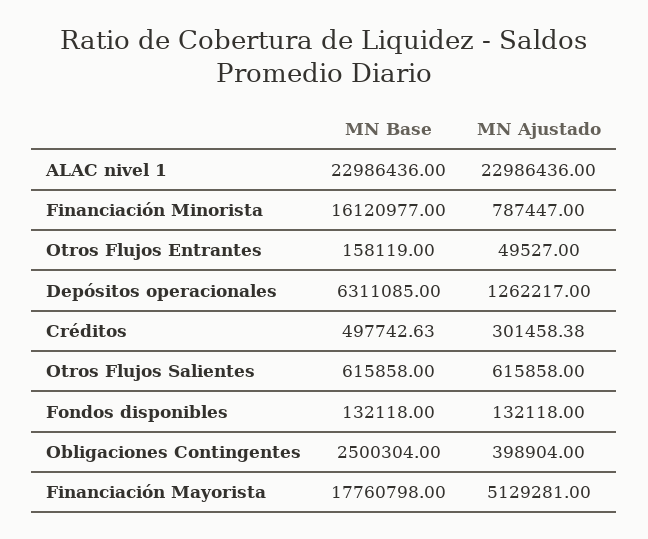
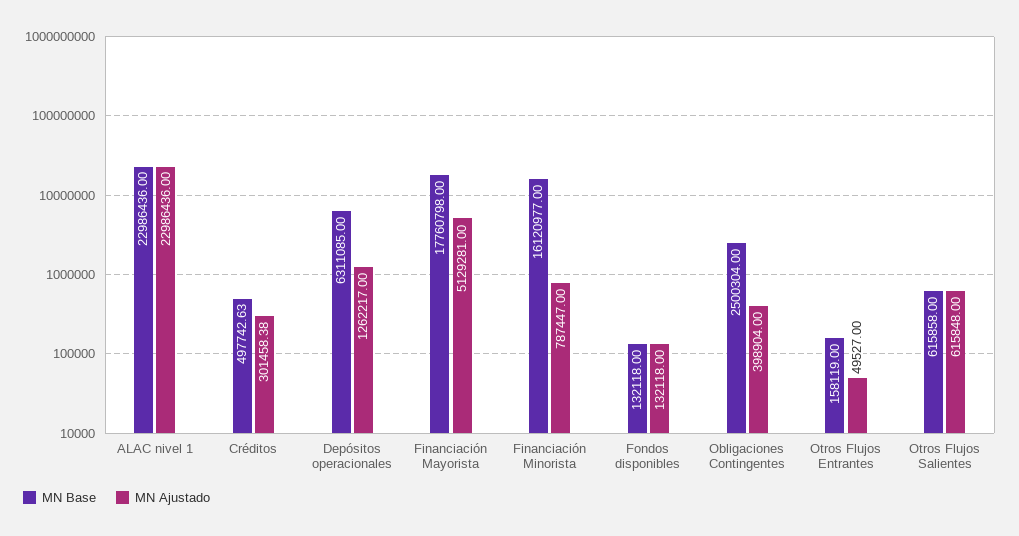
MN Ajustado, Otros Flujos Salientes: 615858 -> 615848

